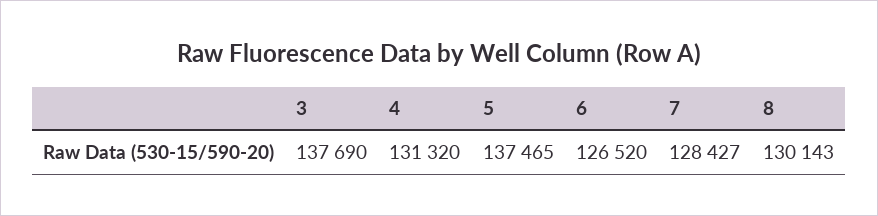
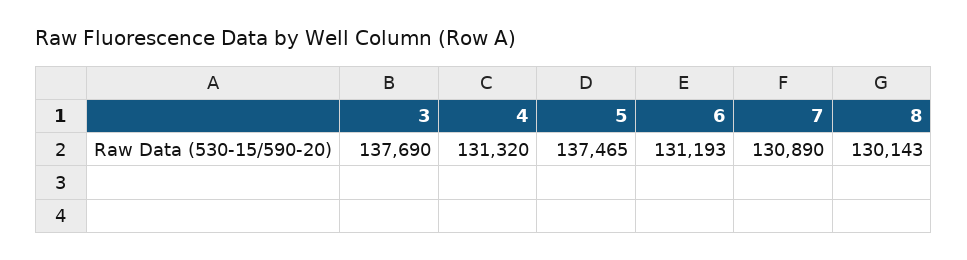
6: 126520 -> 131193
7: 128427 -> 130890

